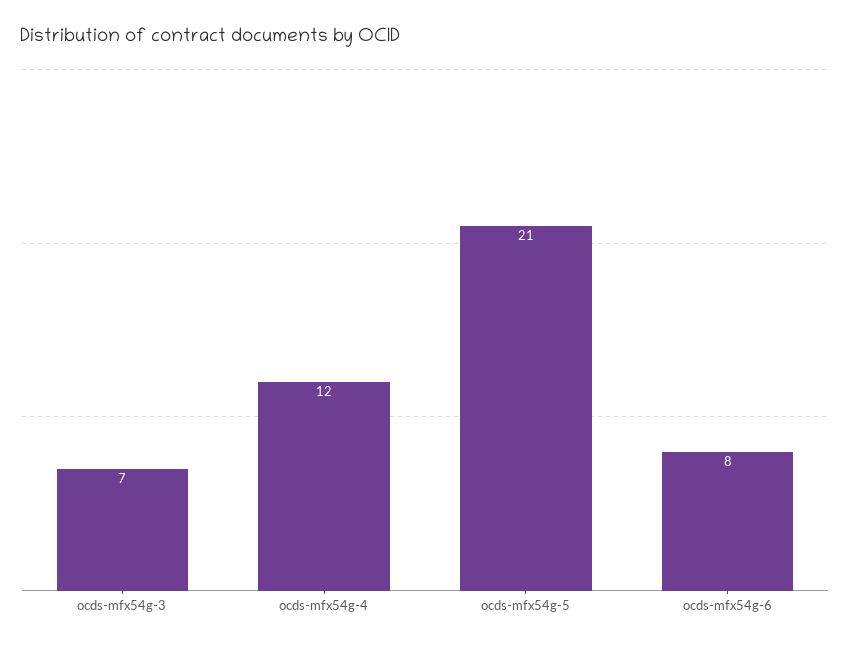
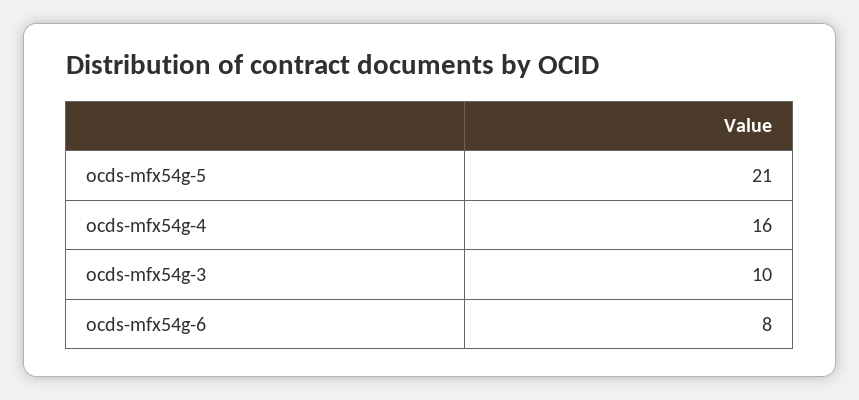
ocds-mfx54g-3: 7 -> 10
ocds-mfx54g-4: 12 -> 16

